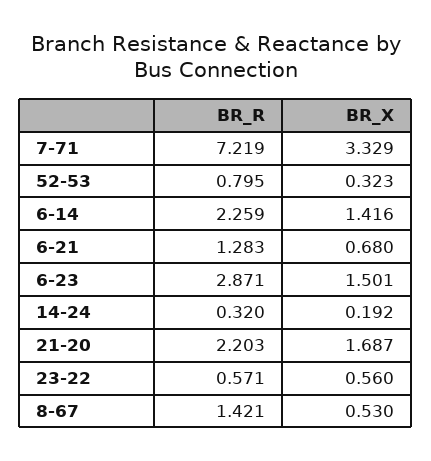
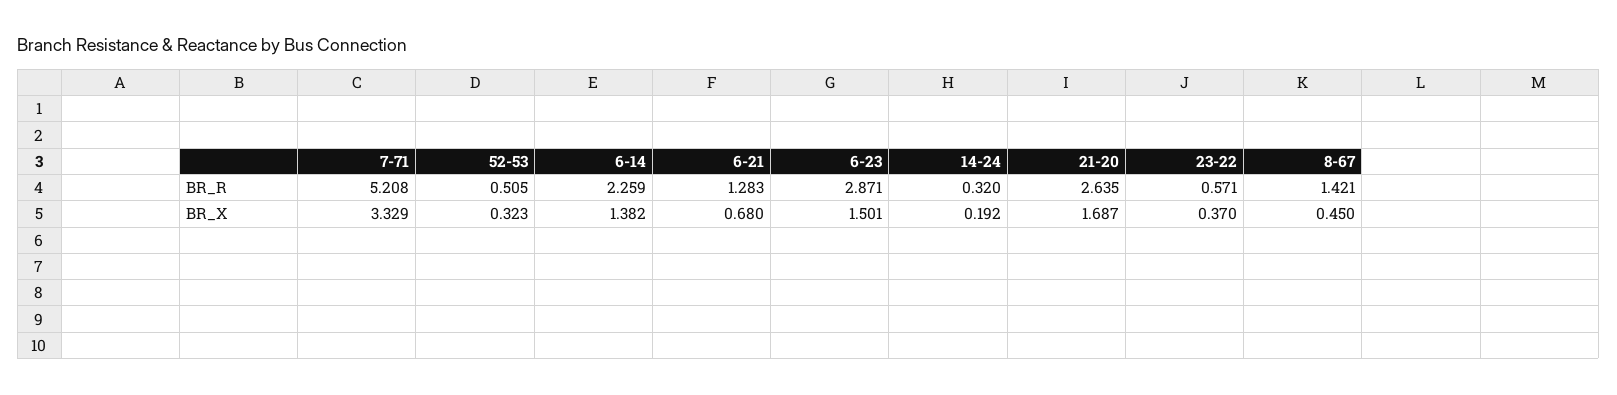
BR_R, 7-71: 7.219 -> 5.208
BR_R, 52-53: 0.795 -> 0.505
BR_X, 6-14: 1.416 -> 1.382
BR_R, 21-20: 2.203 -> 2.635
BR_X, 23-22: 0.56 -> 0.37
BR_X, 8-67: 0.53 -> 0.45

